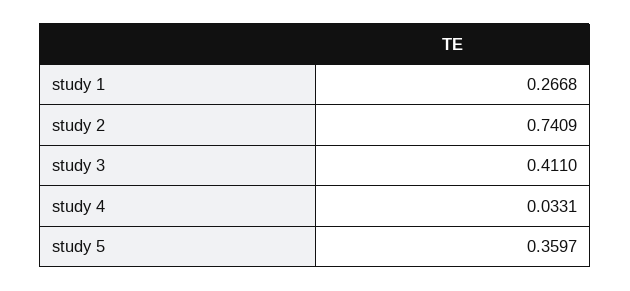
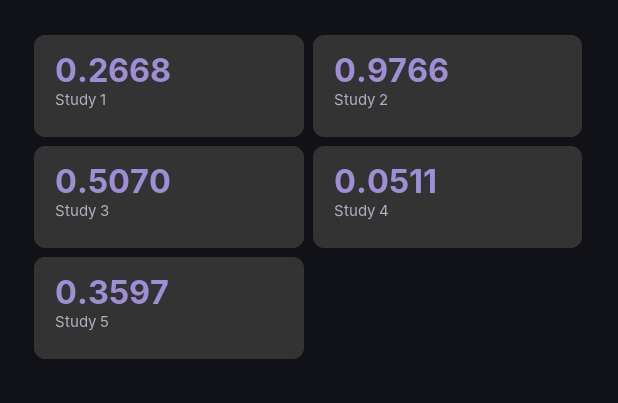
study 2: 0.7409 -> 0.9766
study 3: 0.411 -> 0.507
study 4: 0.0331 -> 0.0511

